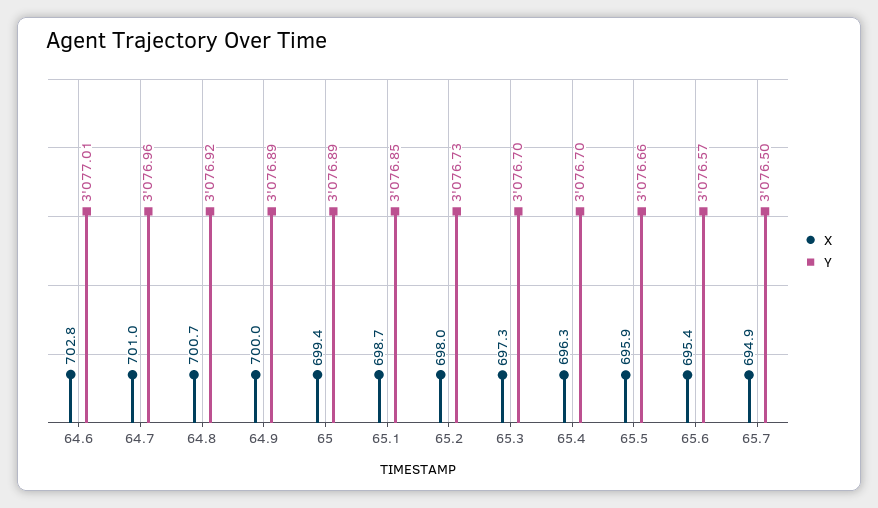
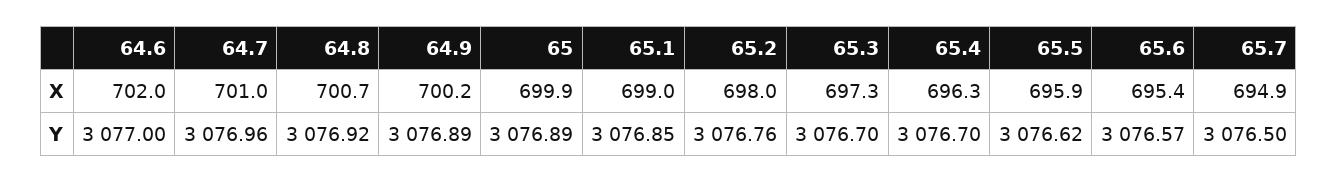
X, 64.6: 702.8 -> 702
Y, 64.6: 3077.01 -> 3077
X, 64.9: 700 -> 700.2
X, 65: 699.4 -> 699.9
X, 65.1: 698.7 -> 699
Y, 65.2: 3076.73 -> 3076.76
Y, 65.5: 3076.66 -> 3076.62

